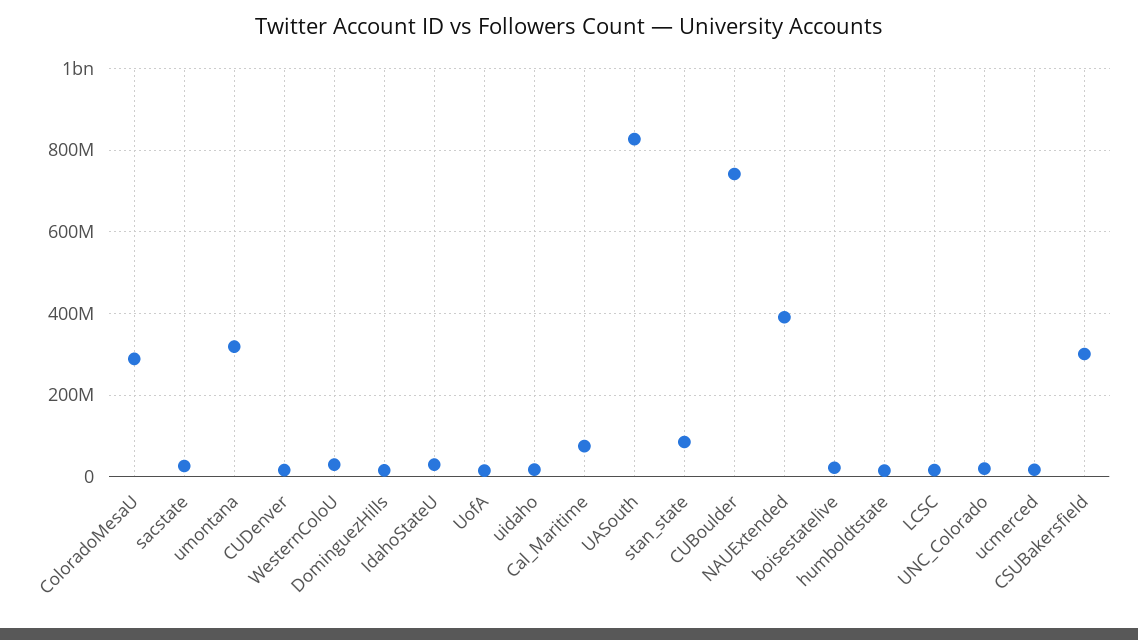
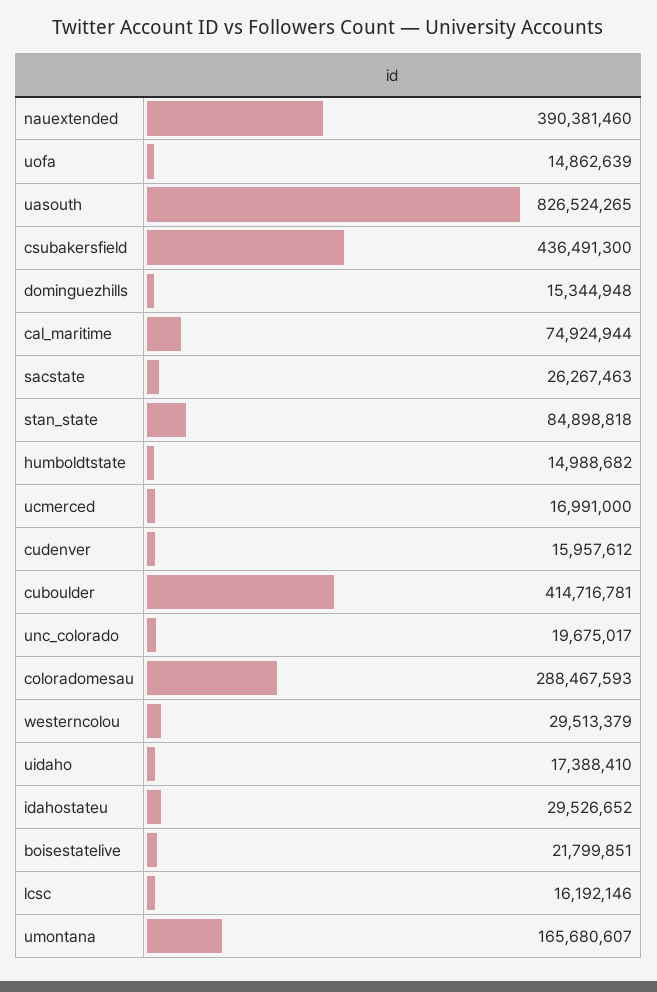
umontana: 320000000 -> 165680607
CUBoulder: 740000000 -> 414716781
CSUBakersfield: 300000000 -> 436491300

